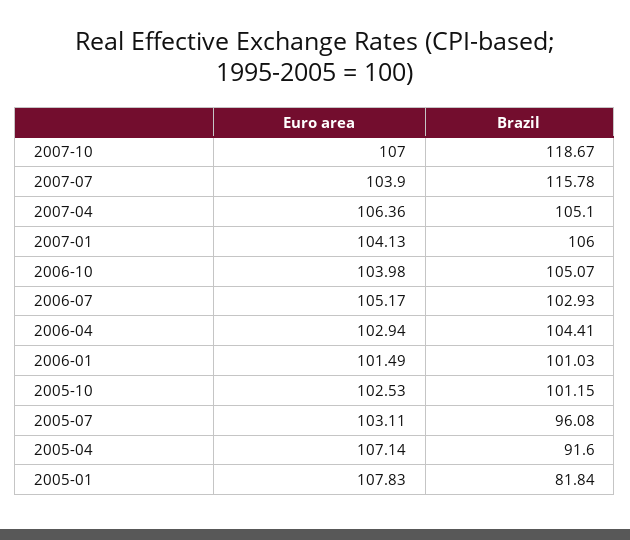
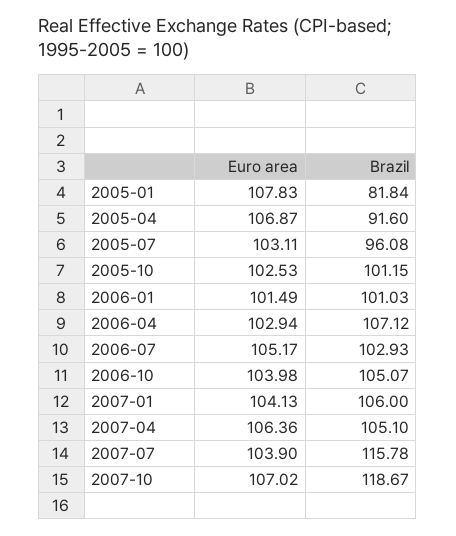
Euro area, 2007-10: 107 -> 107.02
Brazil, 2006-04: 104.41 -> 107.12
Euro area, 2005-04: 107.14 -> 106.87

